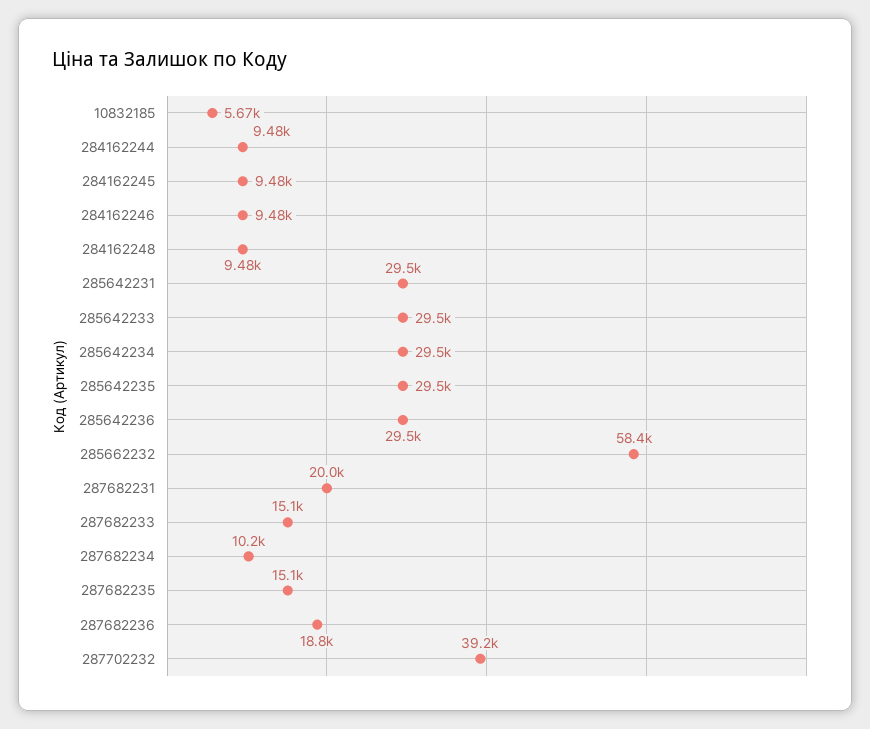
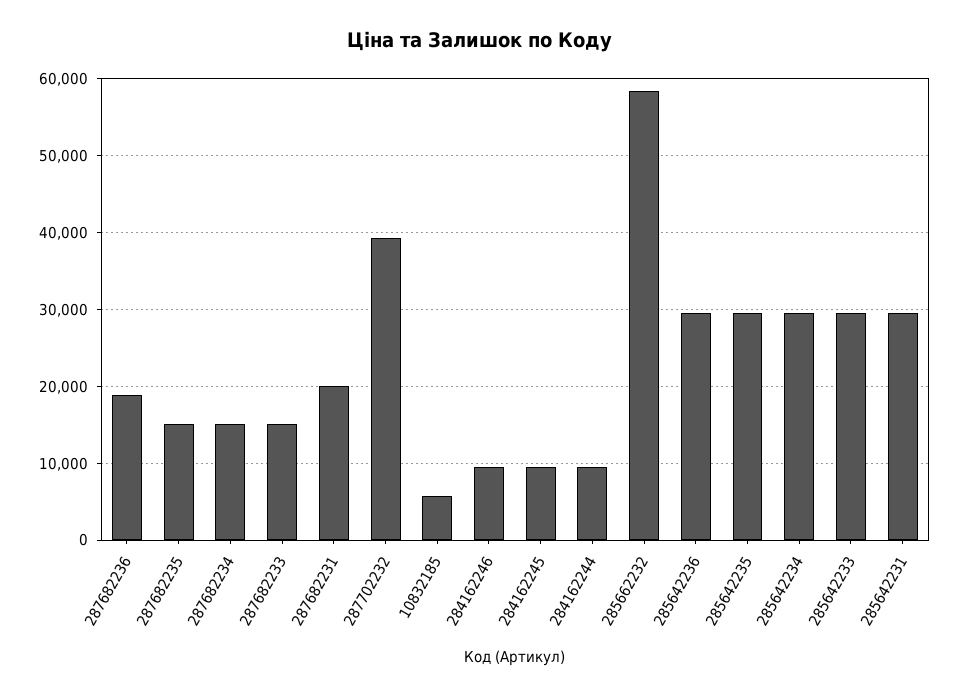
284162248: 9480 -> none
287682234: 10200 -> 15000

